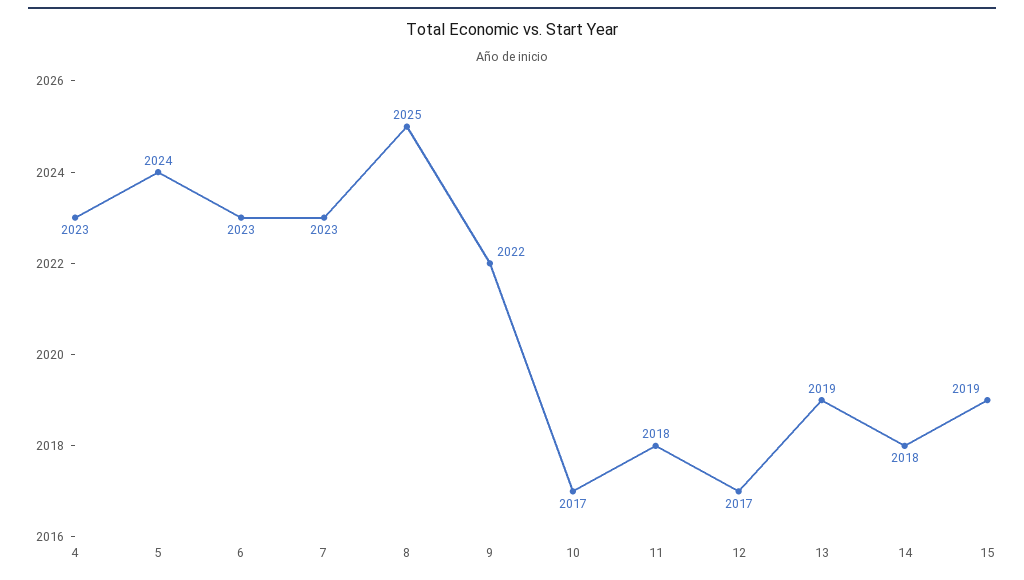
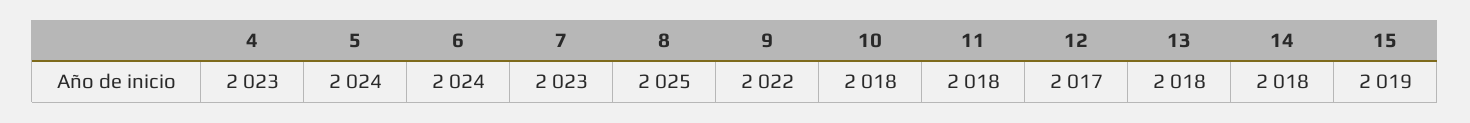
6: 2023 -> 2024
10: 2017 -> 2018
13: 2019 -> 2018

